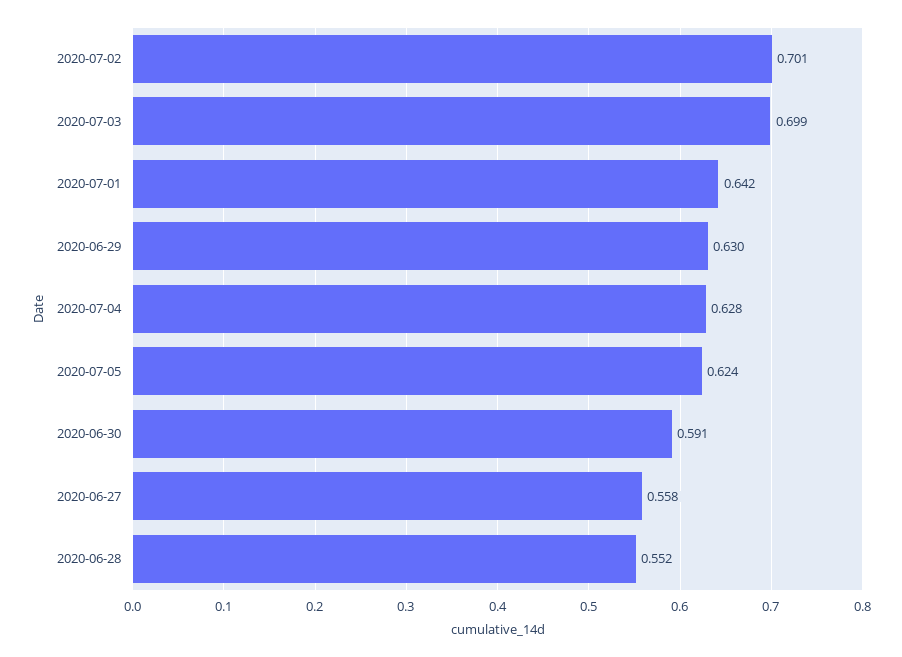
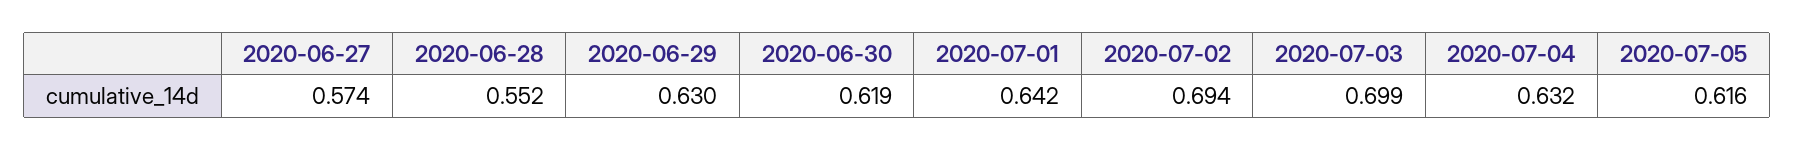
2020-07-02: 0.701 -> 0.694
2020-07-04: 0.628 -> 0.632
2020-07-05: 0.624 -> 0.616
2020-06-30: 0.591 -> 0.619
2020-06-27: 0.558 -> 0.574

